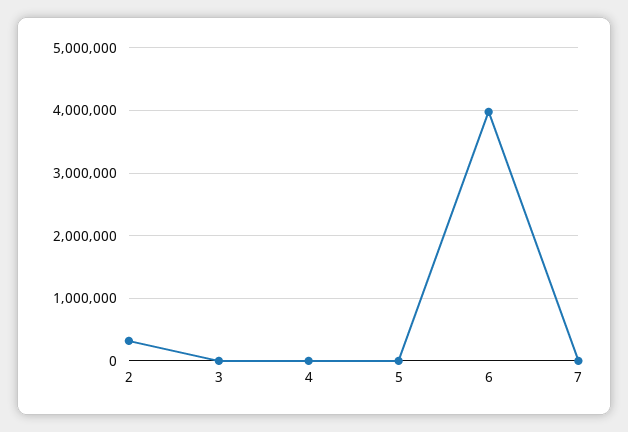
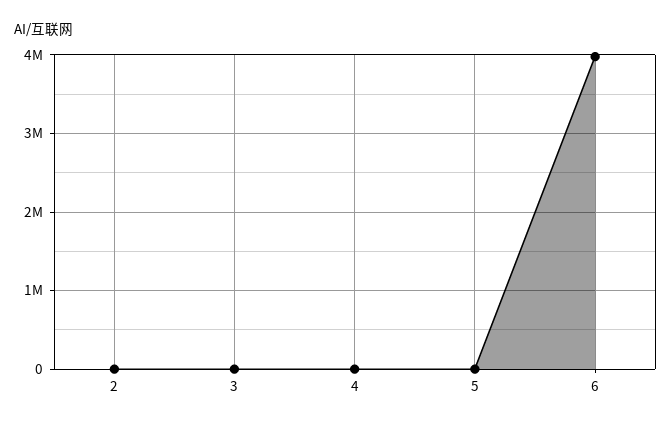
2: 300000 -> 0
7: 0 -> none

